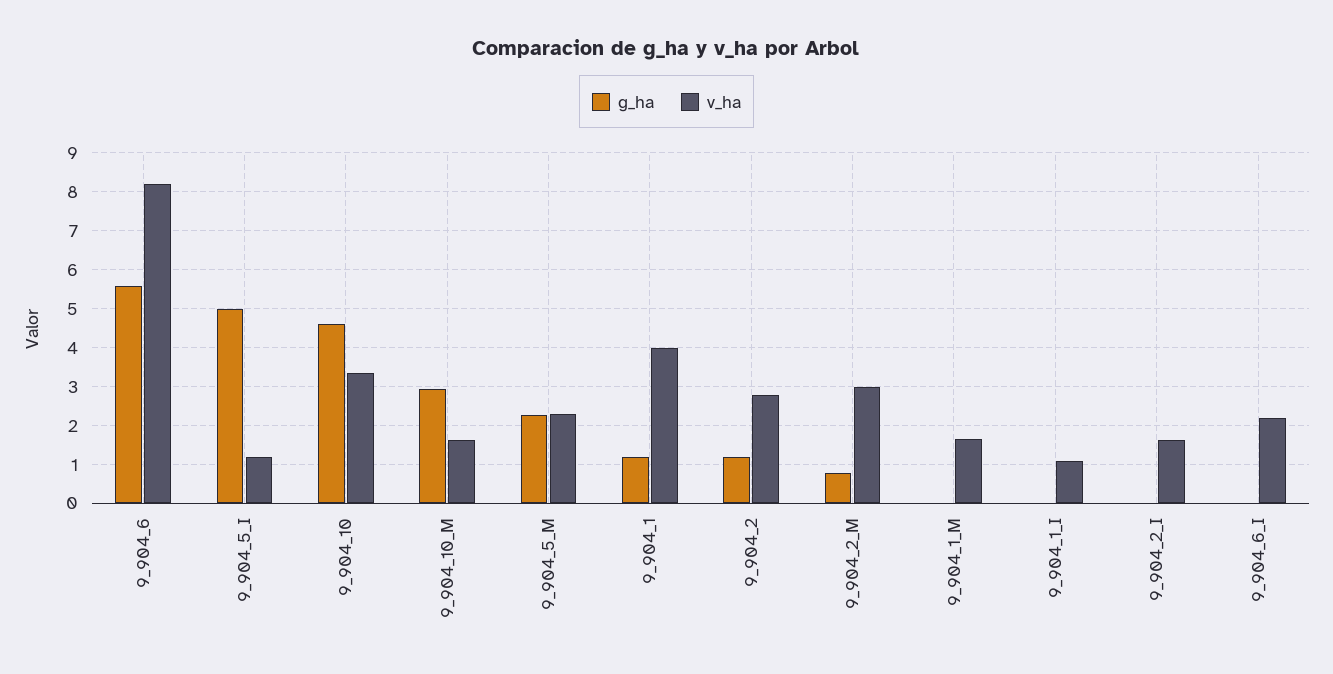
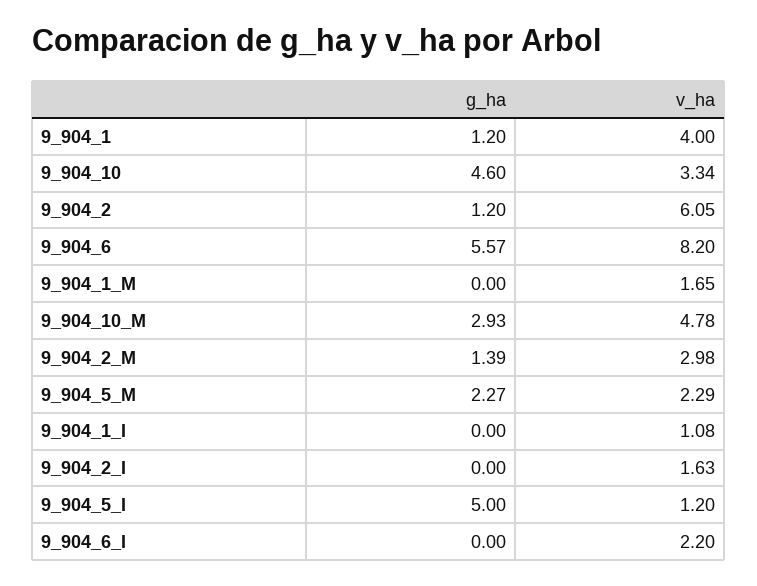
v_ha, 9_904_10_M: 1.6 -> 4.78
v_ha, 9_904_2: 2.8 -> 6.05
g_ha, 9_904_2_M: 0.8 -> 1.39

